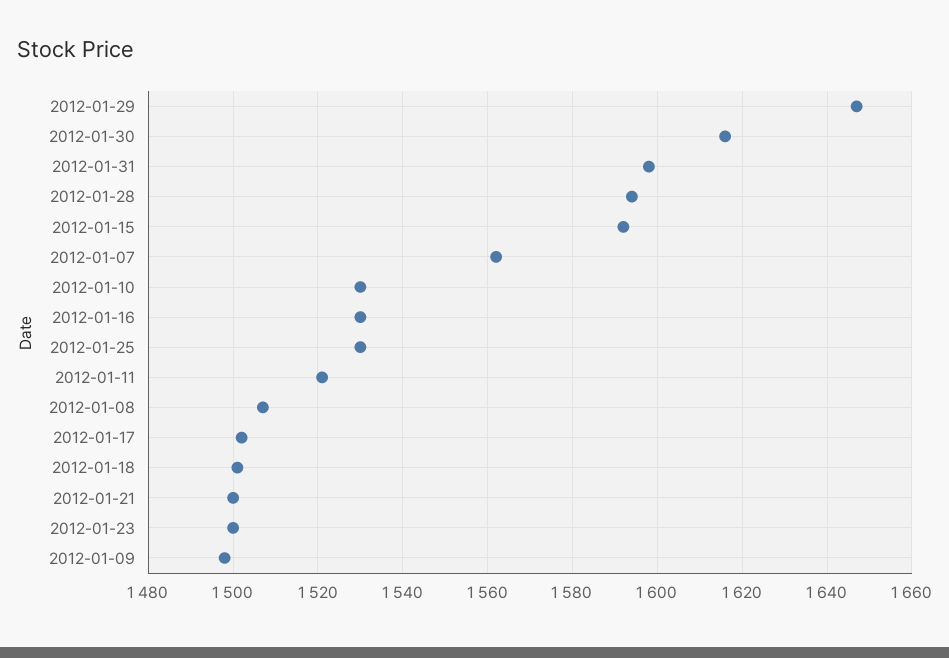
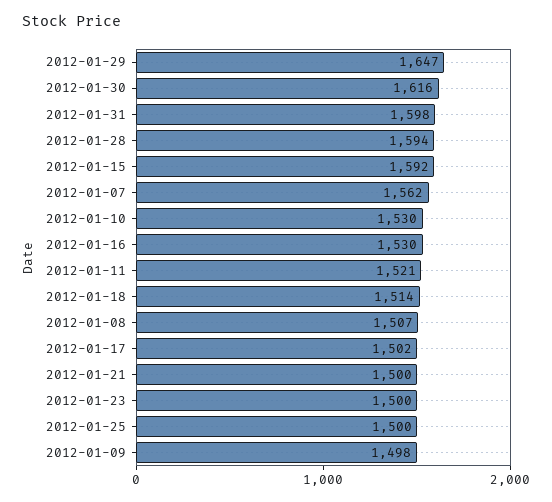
2012-01-25: 1530 -> 1500
2012-01-18: 1500 -> 1514

